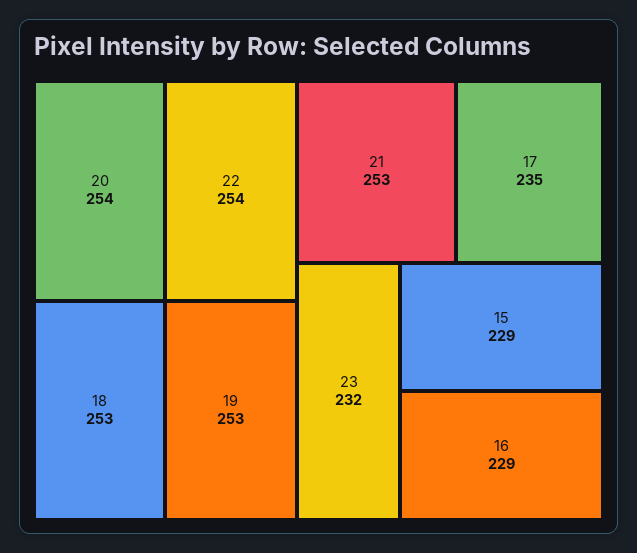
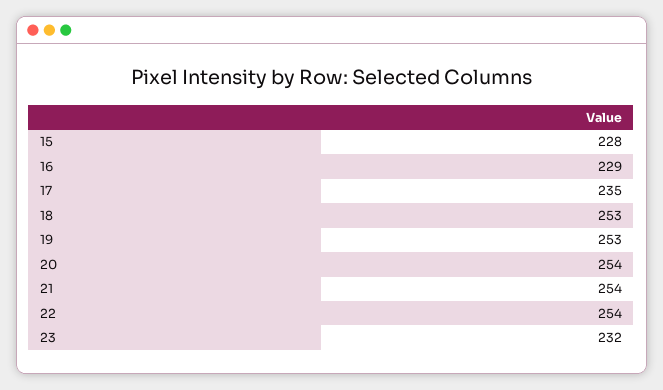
21: 253 -> 254
15: 229 -> 228

